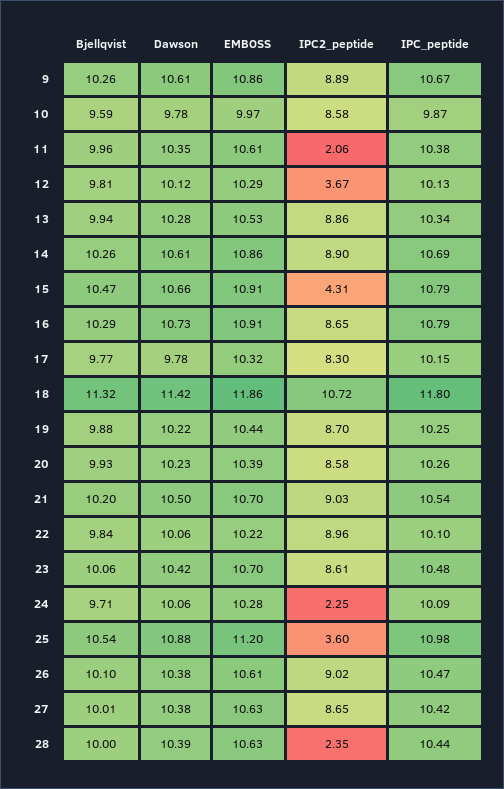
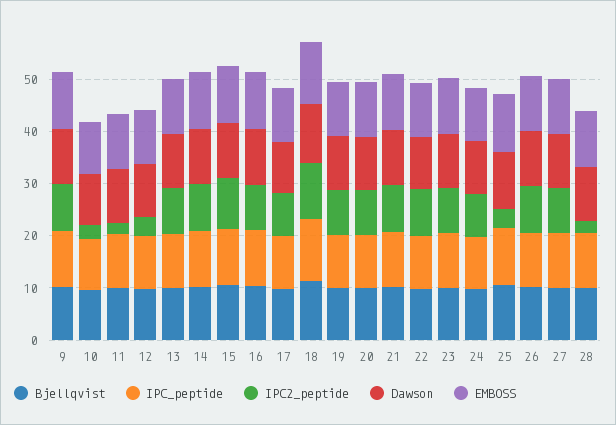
IPC2_peptide, 10: 8.58 -> 2
IPC2_peptide, 15: 4.31 -> 10
IPC2_peptide, 24: 2.25 -> 8

